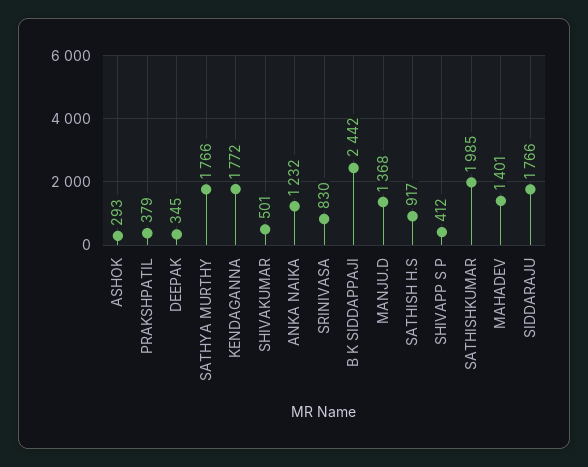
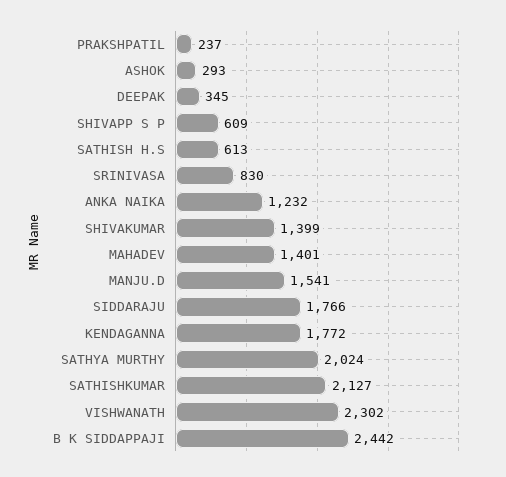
PRAKSHPATIL: 379 -> 237
SATHYA MURTHY: 1766 -> 2024
SHIVAKUMAR: 501 -> 1399
MANJU.D: 1368 -> 1541
SATHISH H.S: 917 -> 613
SHIVAPP S P: 412 -> 609
SATHISHKUMAR: 1985 -> 2127
VISHWANATH: none -> 2302

